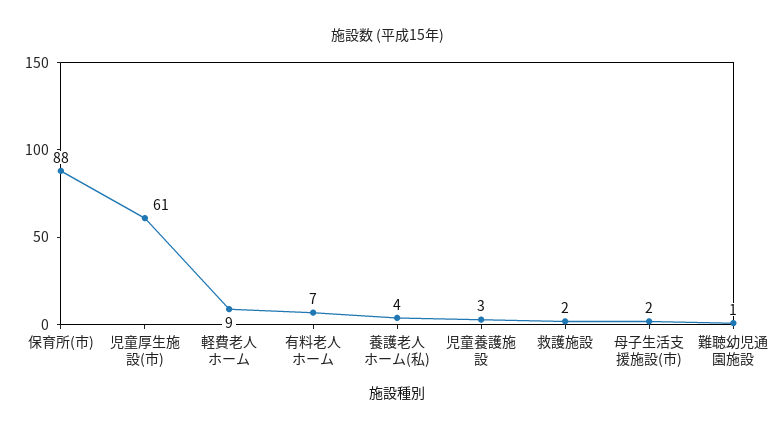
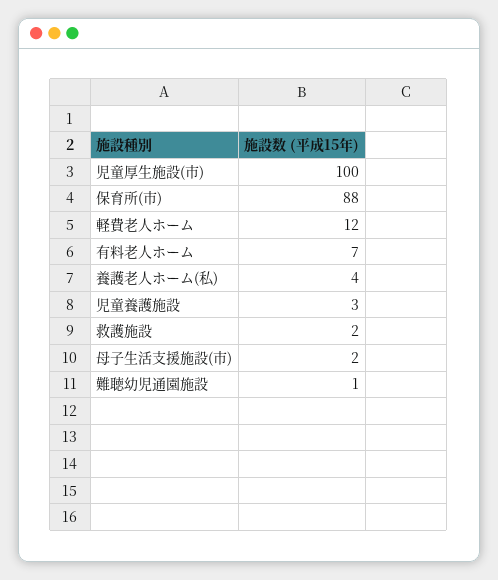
児童厚生施設(市): 61 -> 100
軽費老人ホーム: 9 -> 12

